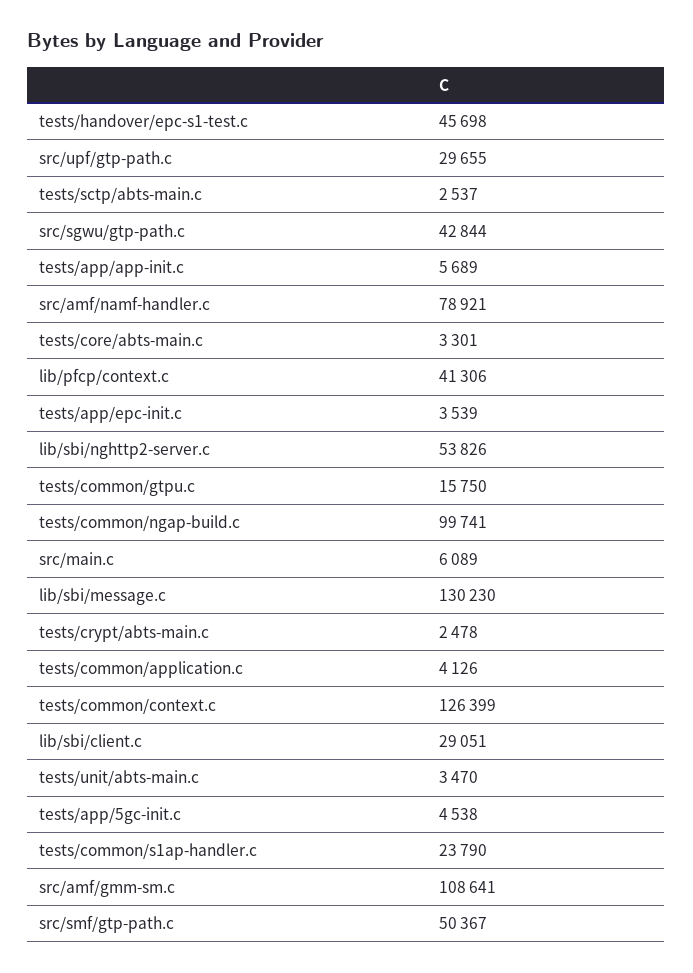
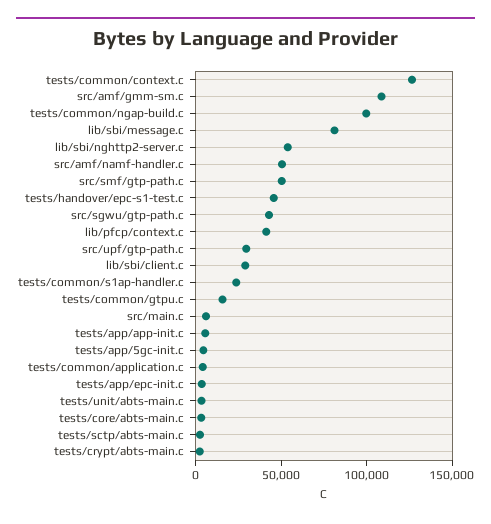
src/amf/namf-handler.c: 78921 -> 50000
lib/sbi/message.c: 130230 -> 80000

